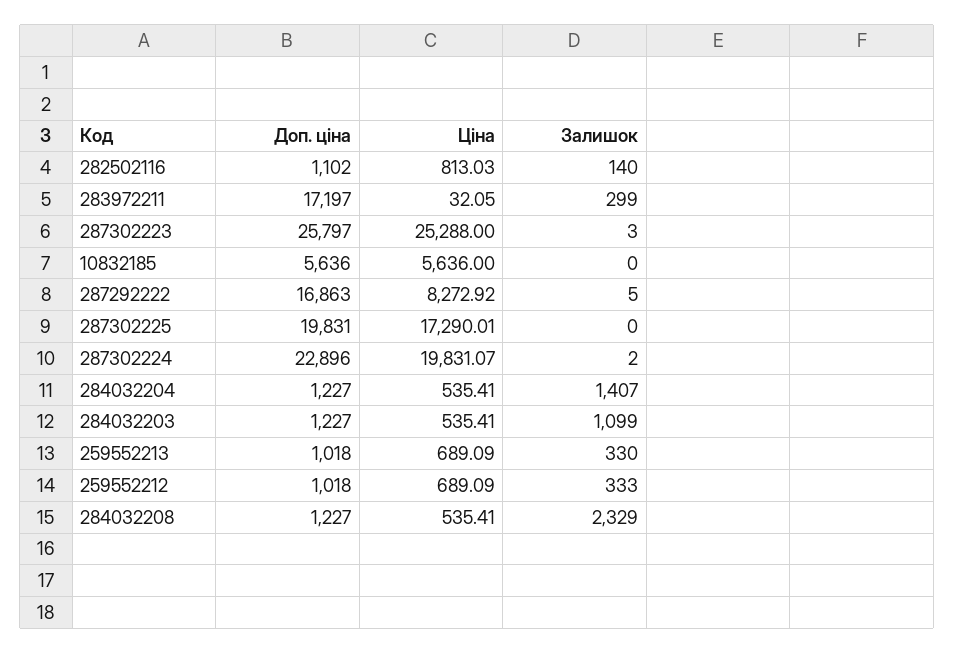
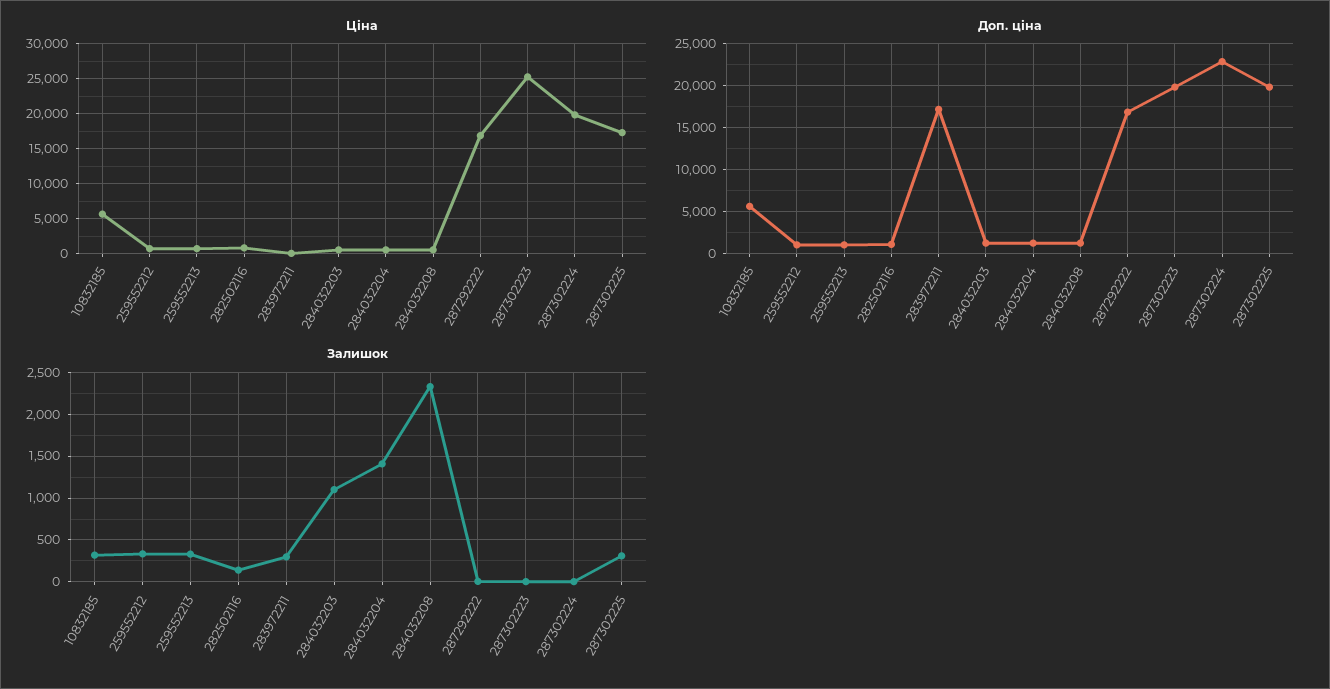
Доп. ціна, 287302223: 25797 -> 20000
Залишок, 10832185: 0 -> 300
Ціна, 287292222: 8272.92 -> 17000
Залишок, 287302225: 0 -> 300

